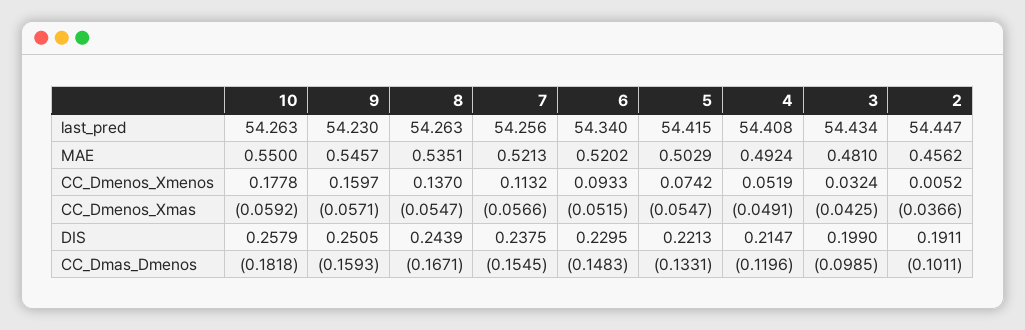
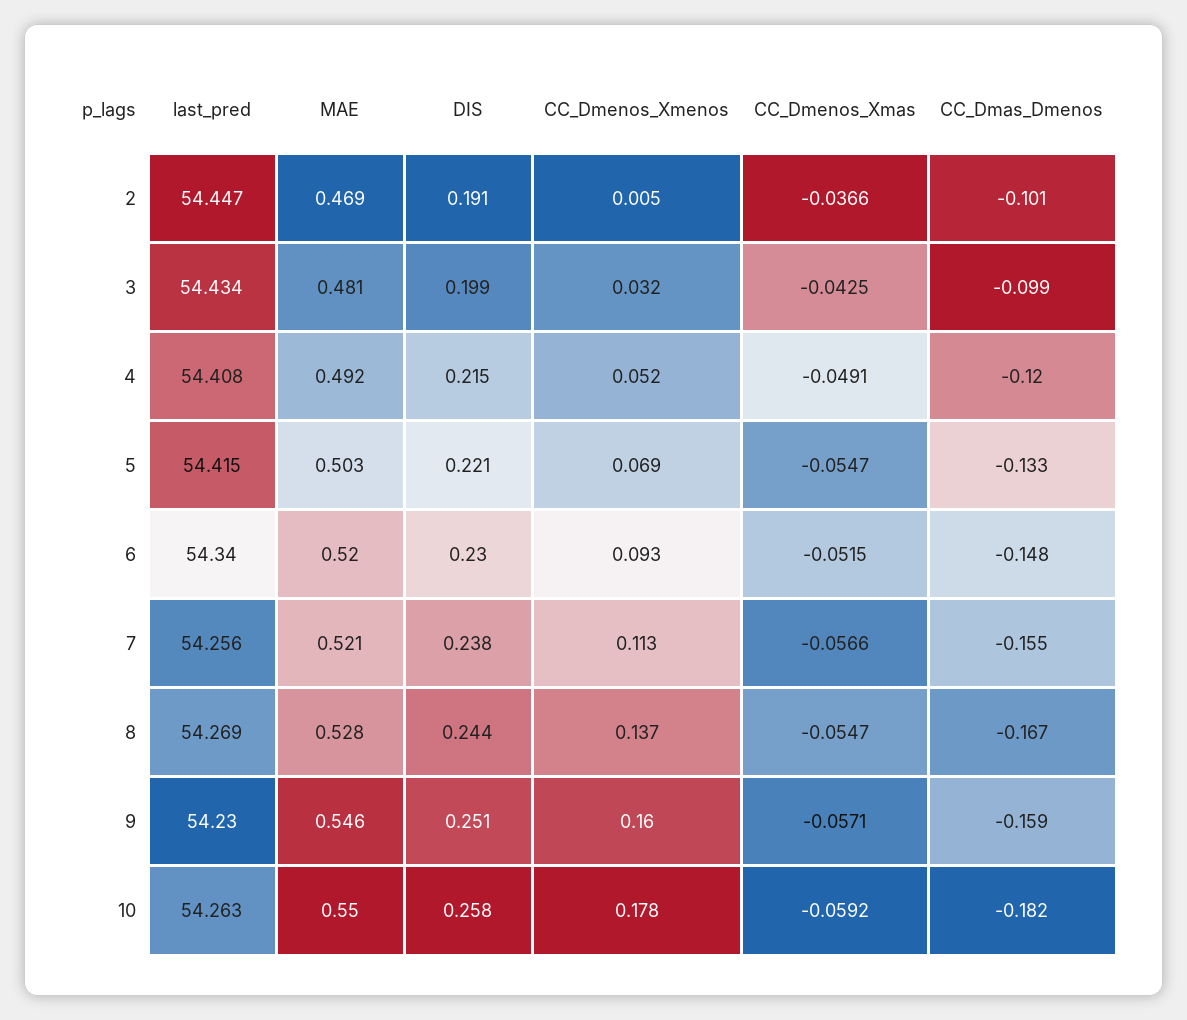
8, last_pred: 54.263 -> 54.269
8, MAE: 0.5351 -> 0.528
2, MAE: 0.4562 -> 0.469
5, CC_Dmenos_Xmenos: 0.0742 -> 0.069

